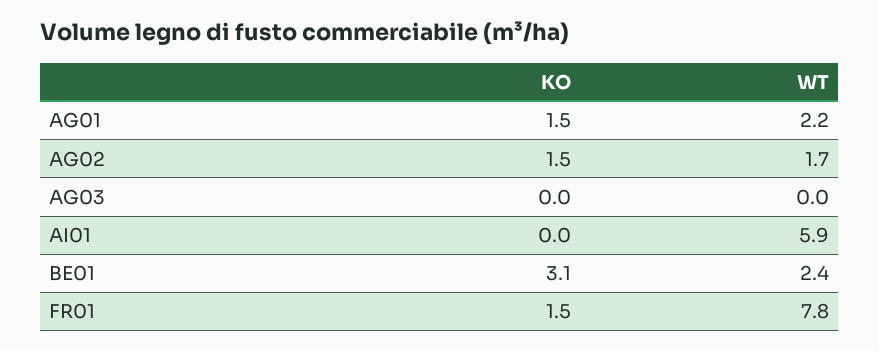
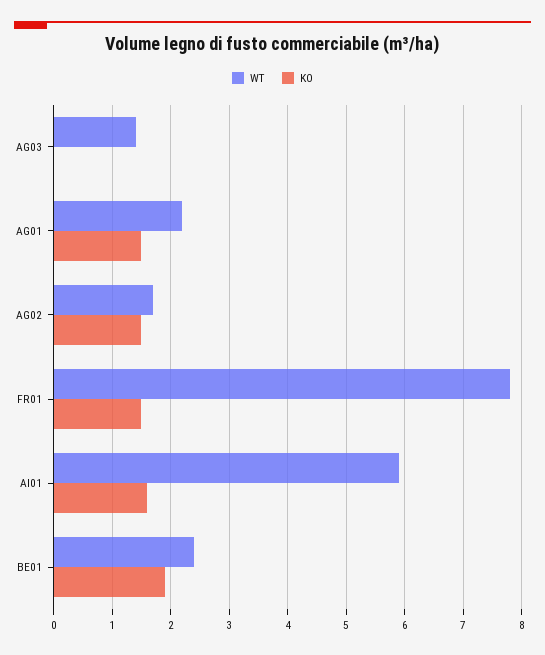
WT, AG03: 0 -> 1.5
KO, AI01: 0 -> 1.5
KO, BE01: 3.1 -> 2

